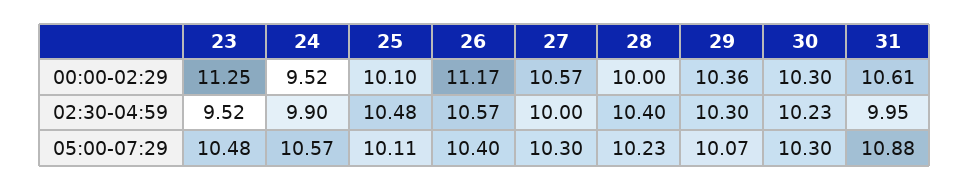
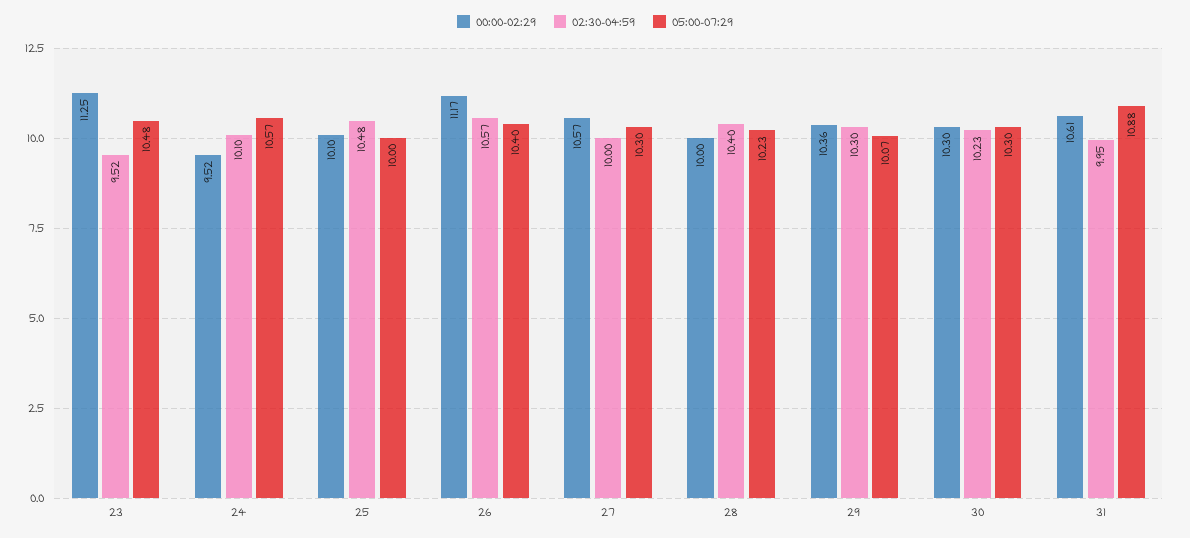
02:30-04:59, 24: 9.9 -> 10.1
05:00-07:29, 25: 10.11 -> 10

